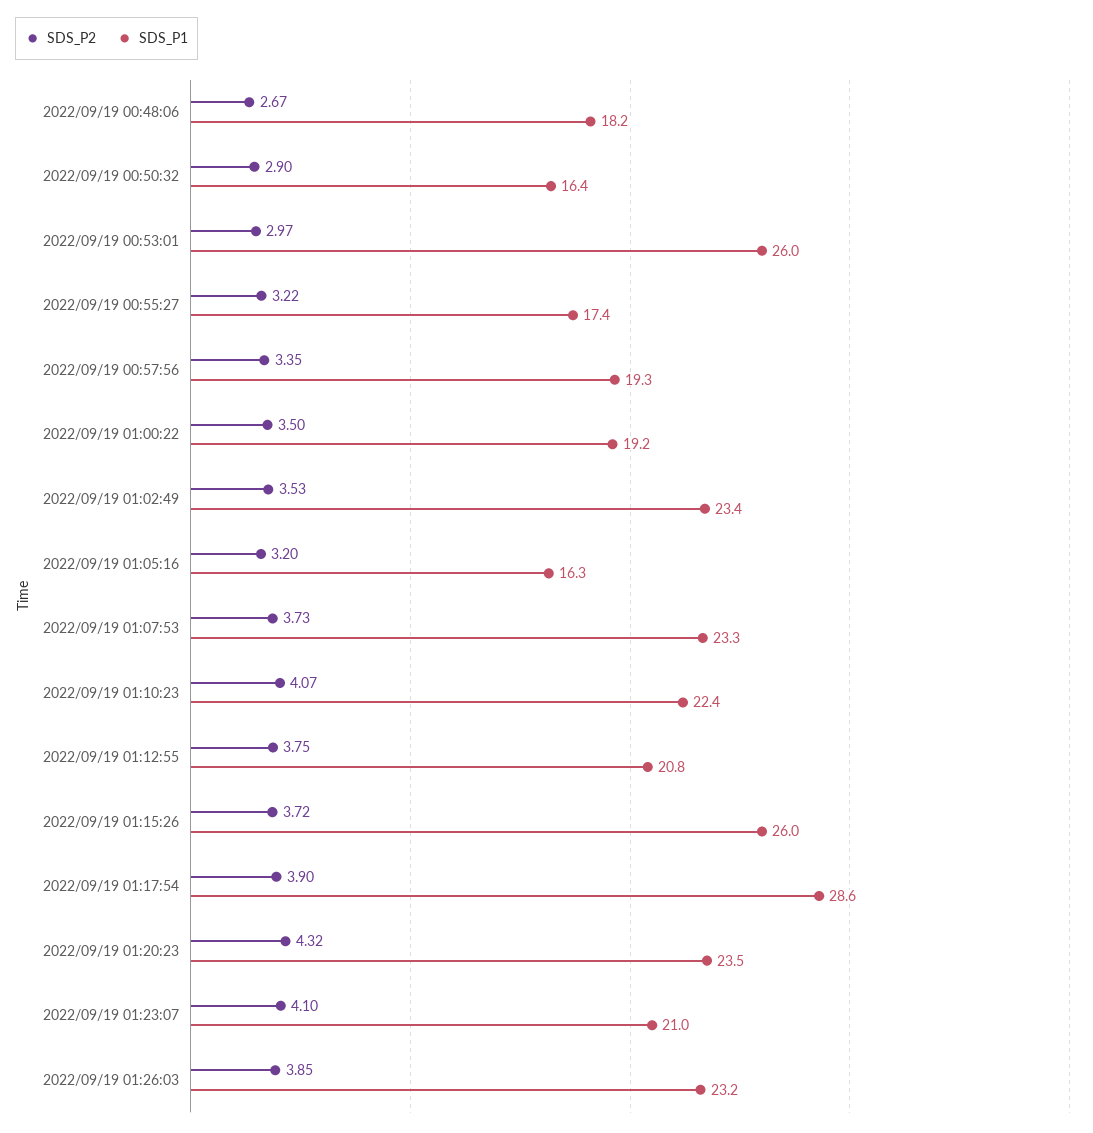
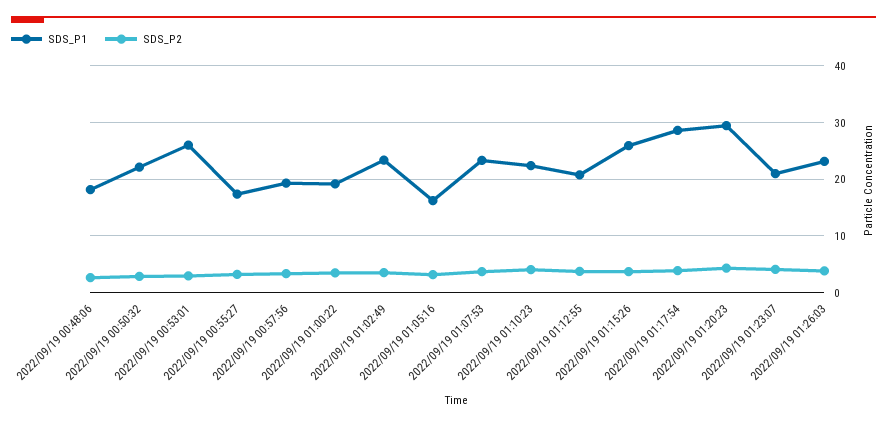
SDS_P1, 2022/09/19 00:50:32: 16.4 -> 22
SDS_P1, 2022/09/19 01:20:23: 23.5 -> 30

